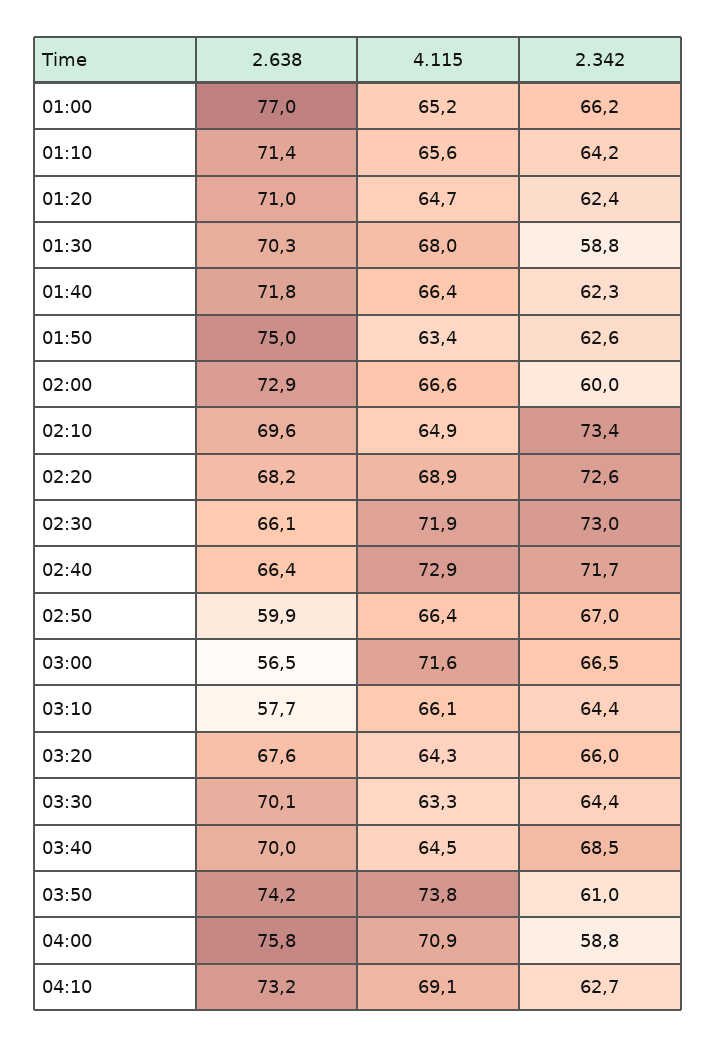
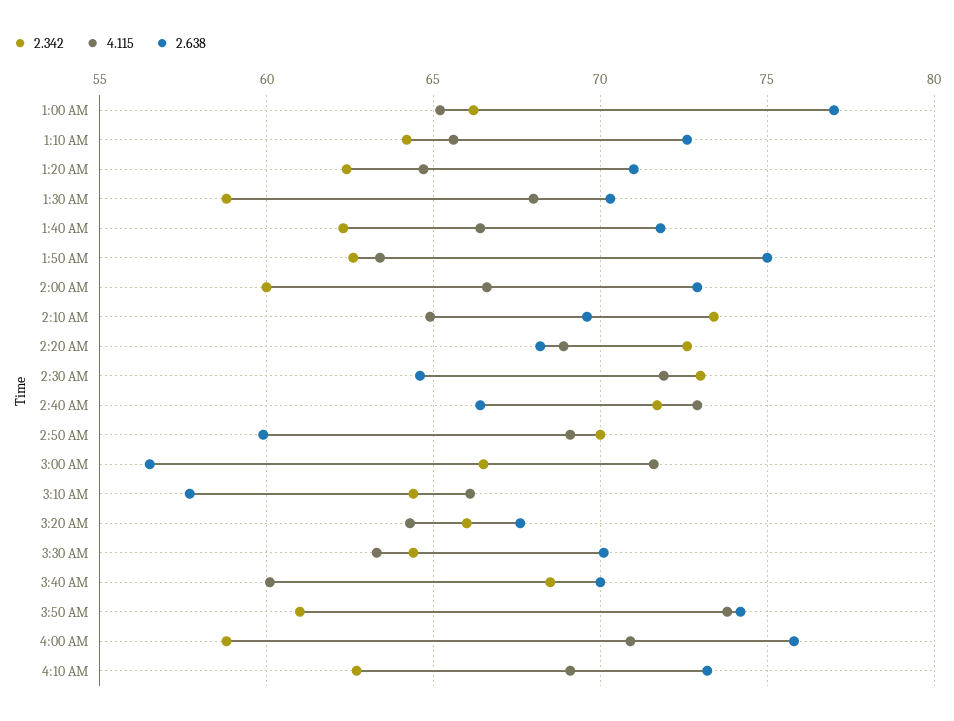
2.638, 01:10: 71.4 -> 72.5
2.638, 02:30: 66.1 -> 64.5
4.115, 02:50: 66.4 -> 69
2.342, 02:50: 67 -> 70
4.115, 03:40: 64.5 -> 60

